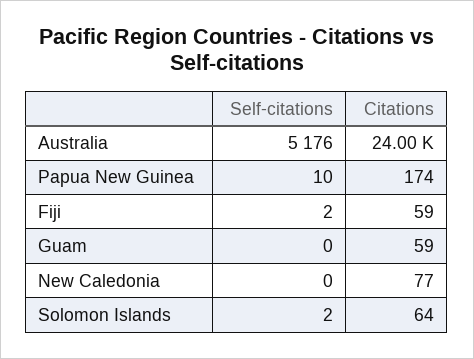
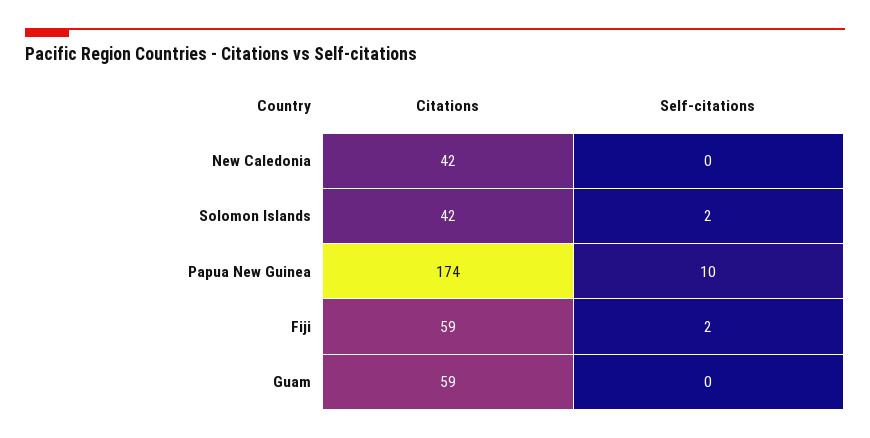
Self-citations, Australia: 5176 -> none
Citations, Australia: 24000 -> none
Citations, New Caledonia: 77 -> 42
Citations, Solomon Islands: 64 -> 42

